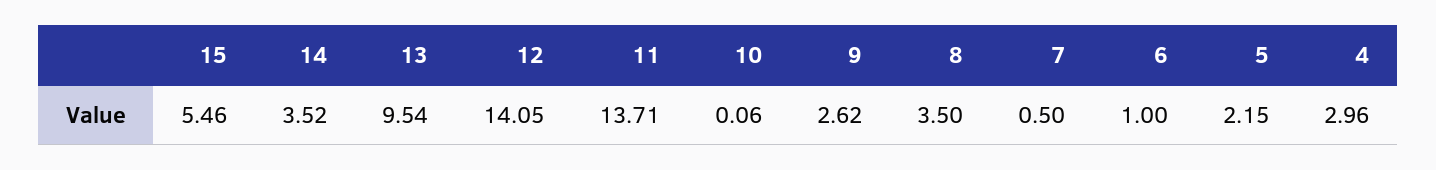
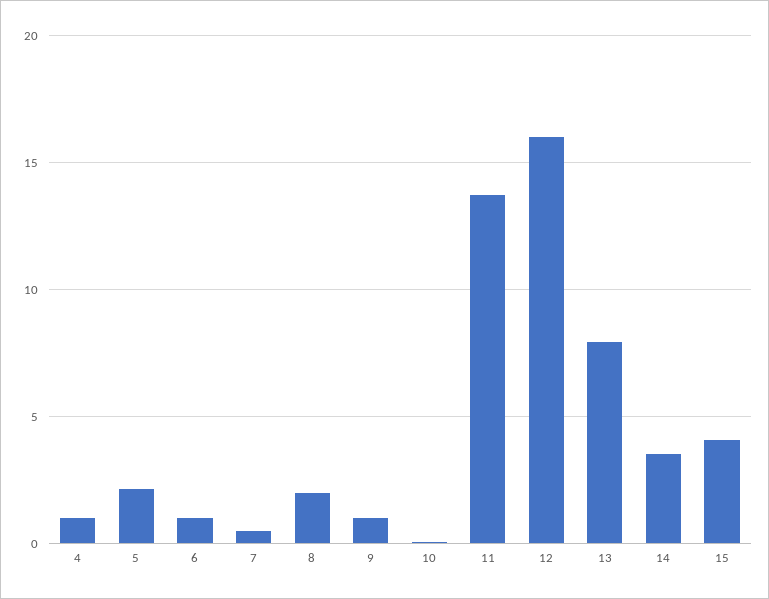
15: 5.46 -> 4
13: 9.54 -> 8
12: 14.05 -> 16
9: 2.62 -> 1
8: 3.5 -> 2
4: 2.96 -> 1

